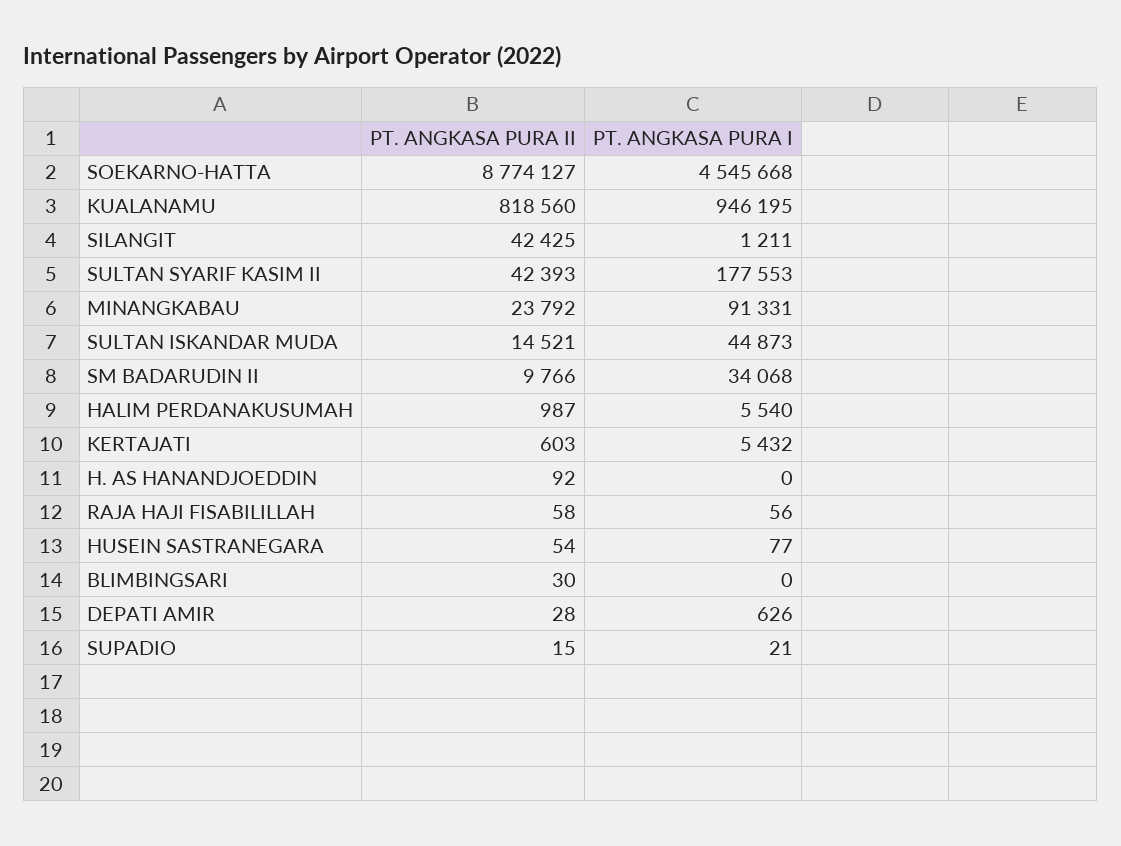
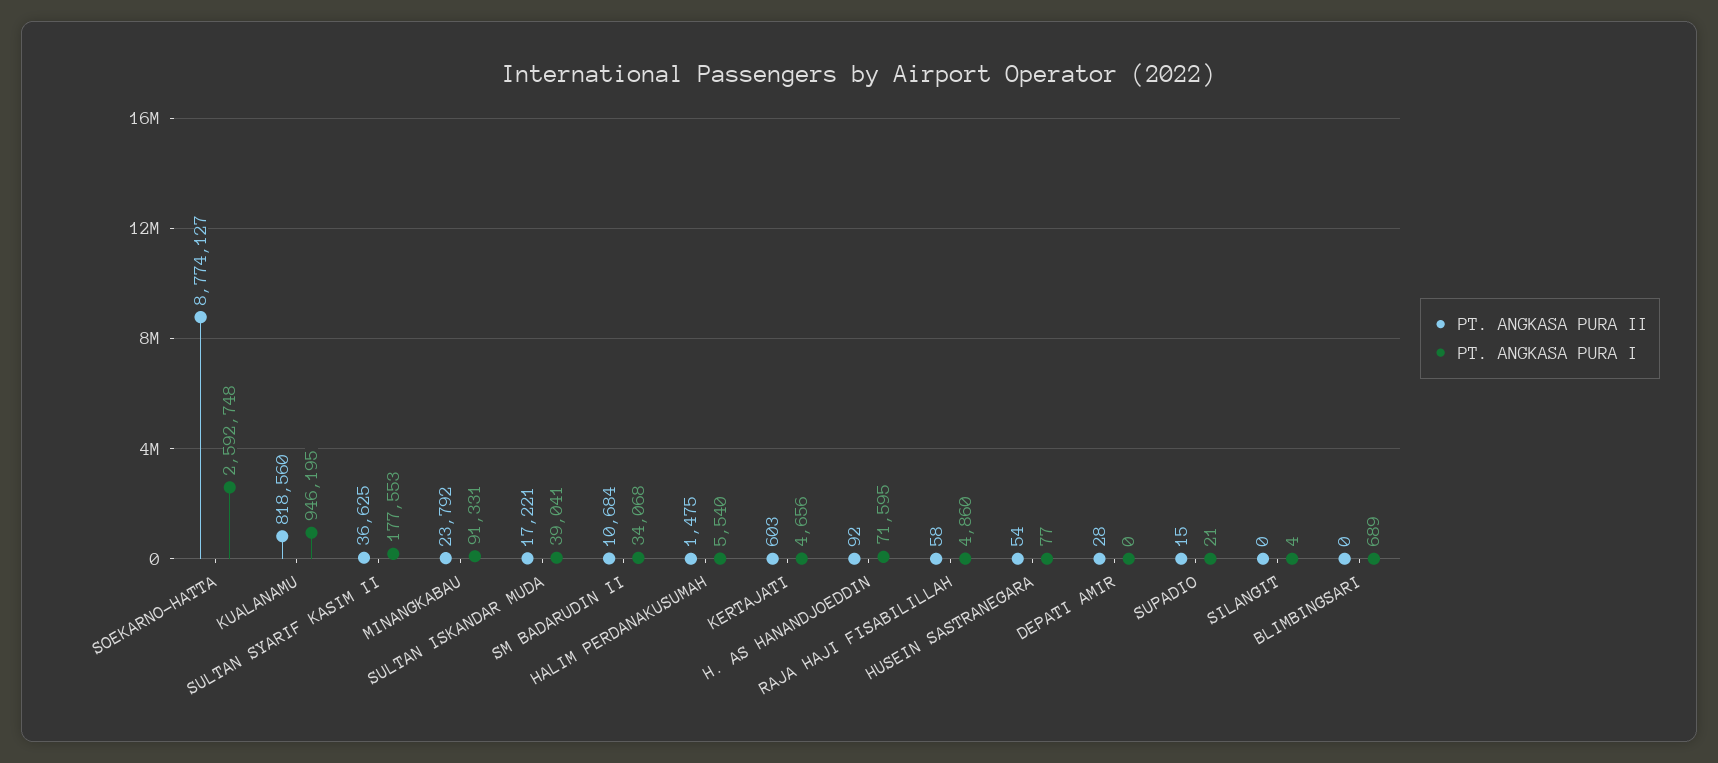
PT. ANGKASA PURA I, SOEKARNO-HATTA: 4545668 -> 2592748
PT. ANGKASA PURA II, SILANGIT: 42425 -> 0
PT. ANGKASA PURA I, SILANGIT: 1211 -> 4
PT. ANGKASA PURA II, SULTAN SYARIF KASIM II: 42393 -> 36625
PT. ANGKASA PURA II, SULTAN ISKANDAR MUDA: 14521 -> 17221
PT. ANGKASA PURA I, SULTAN ISKANDAR MUDA: 44873 -> 39041
PT. ANGKASA PURA II, SM BADARUDIN II: 9766 -> 10684
PT. ANGKASA PURA II, HALIM PERDANAKUSUMAH: 987 -> 1475
PT. ANGKASA PURA I, KERTAJATI: 5432 -> 4656
PT. ANGKASA PURA I, H. AS HANANDJOEDDIN: 0 -> 71595
PT. ANGKASA PURA I, RAJA HAJI FISABILILLAH: 56 -> 4860
PT. ANGKASA PURA II, BLIMBINGSARI: 30 -> 0
PT. ANGKASA PURA I, BLIMBINGSARI: 0 -> 689
PT. ANGKASA PURA I, DEPATI AMIR: 626 -> 0

